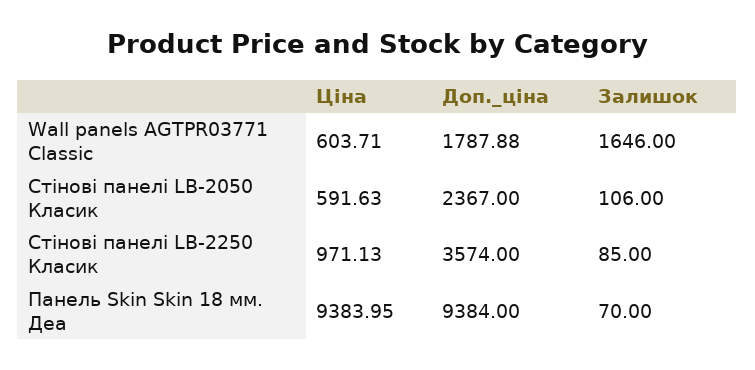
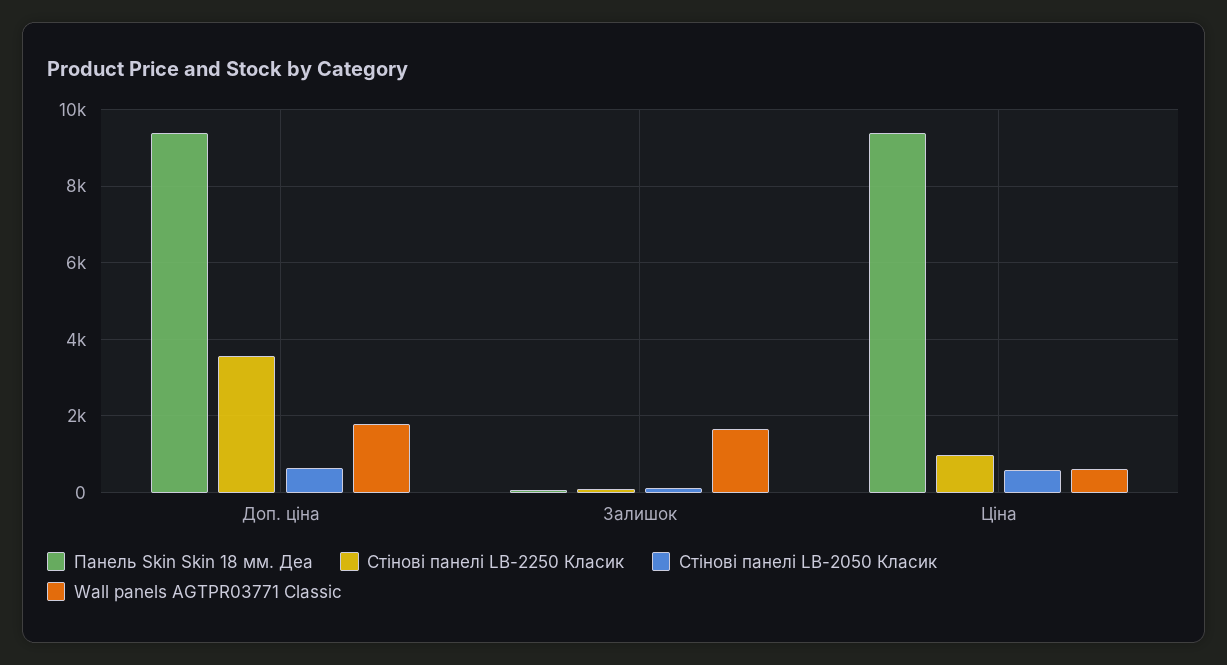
Стінові панелі LB-2050 Класик, Доп._ціна: 2367 -> 600

